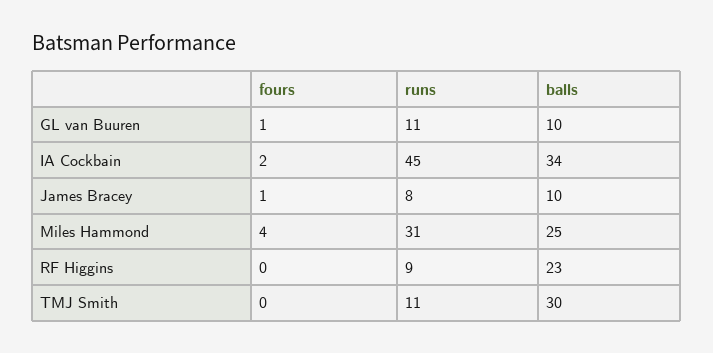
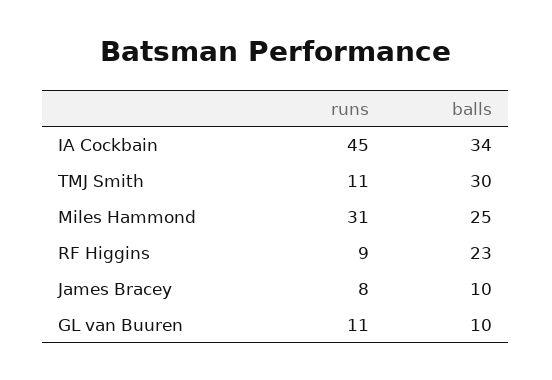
fours, GL van Buuren: 1 -> none
fours, IA Cockbain: 2 -> none
fours, James Bracey: 1 -> none
fours, Miles Hammond: 4 -> none
fours, RF Higgins: 0 -> none
fours, TMJ Smith: 0 -> none

